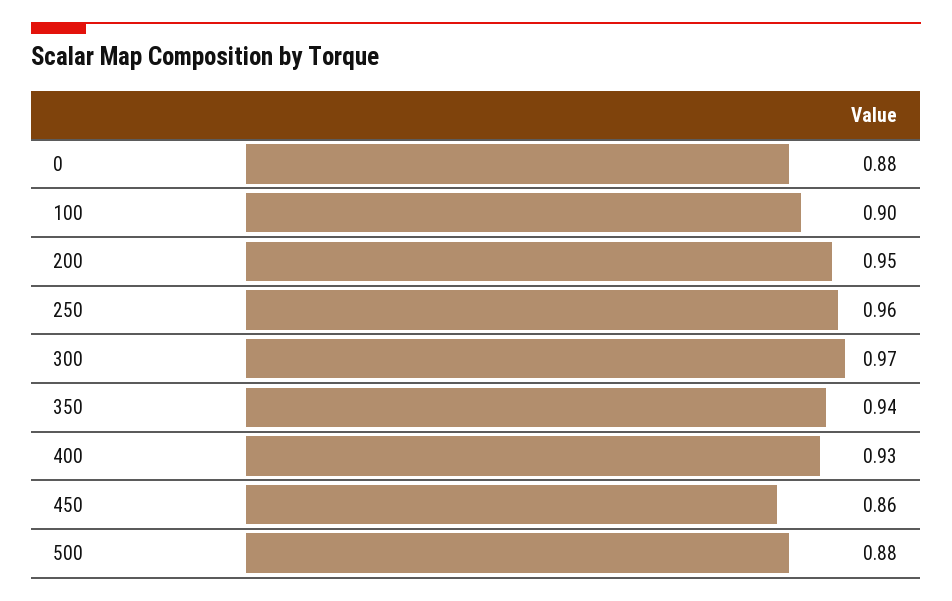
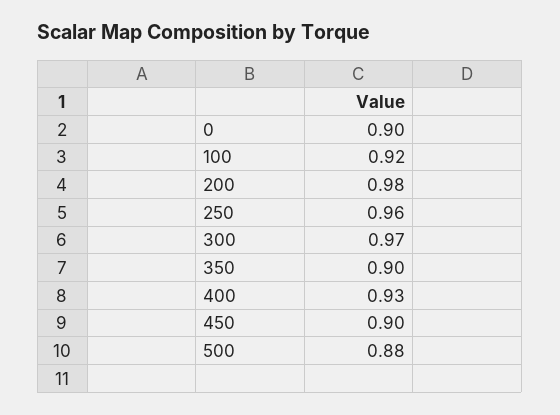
0: 0.88 -> 0.9
100: 0.9 -> 0.92
200: 0.95 -> 0.98
350: 0.94 -> 0.9
450: 0.86 -> 0.9

